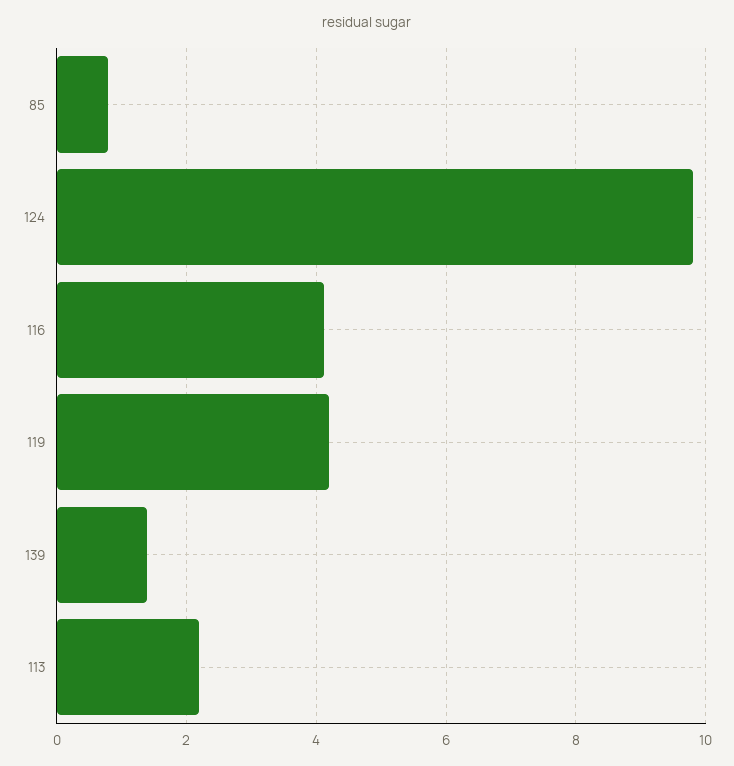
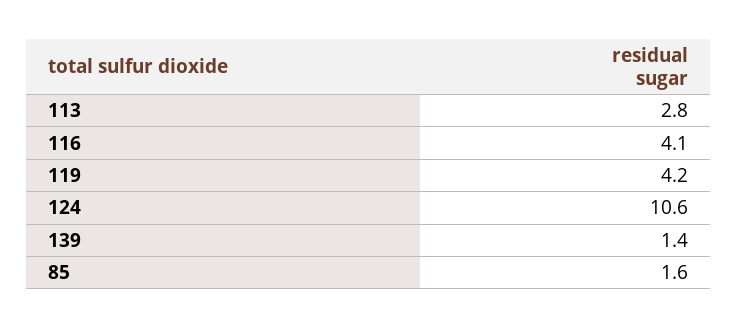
85: 0.8 -> 1.6
124: 9.8 -> 10.6
113: 2.2 -> 2.8

